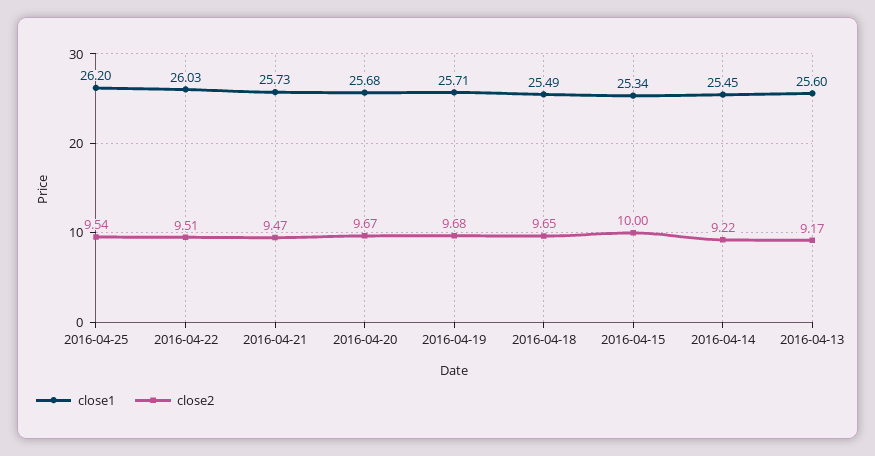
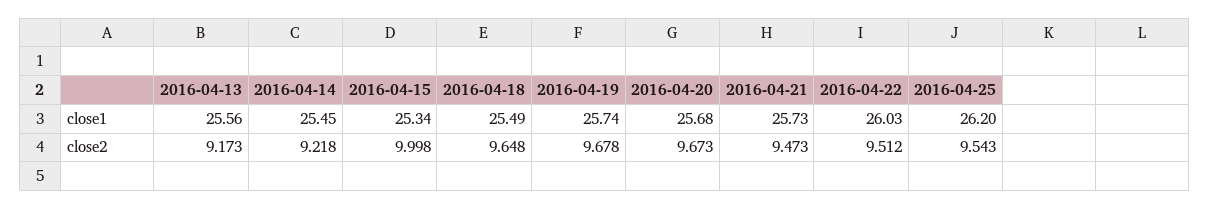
close1, 2016-04-19: 25.71 -> 25.74
close1, 2016-04-13: 25.6 -> 25.56

